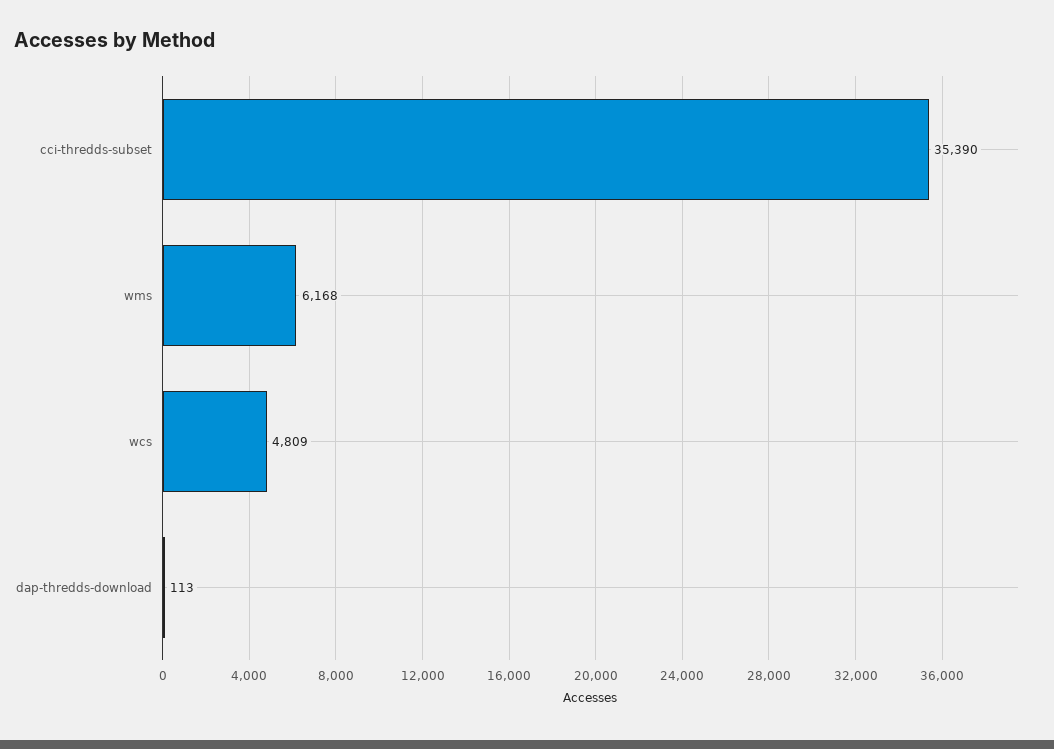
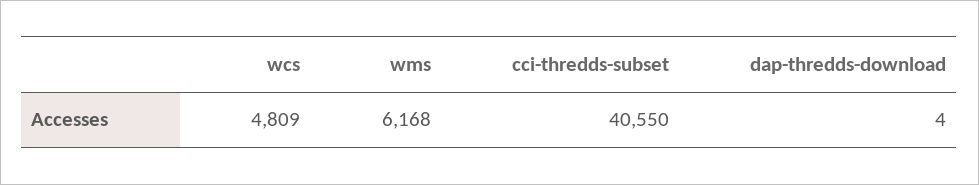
cci-thredds-subset: 35390 -> 40550
dap-thredds-download: 113 -> 4

